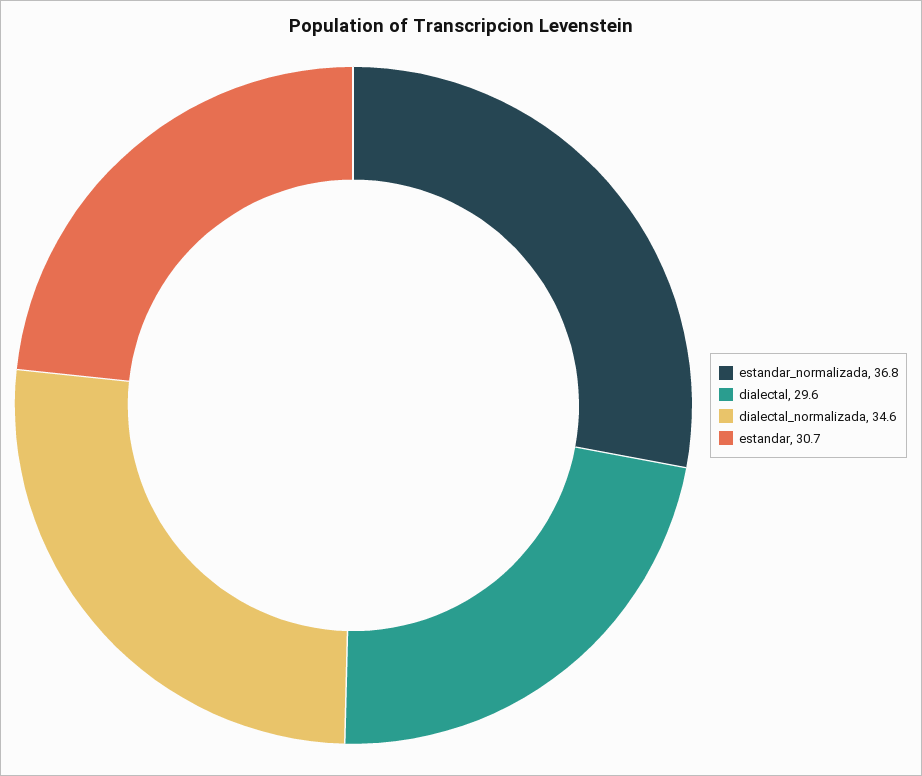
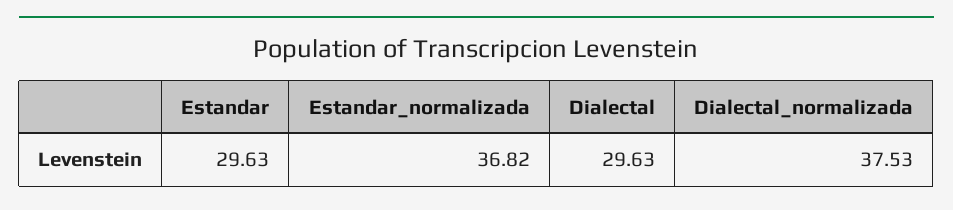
dialectal_normalizada: 34.6 -> 37.53
estandar: 30.7 -> 29.63

